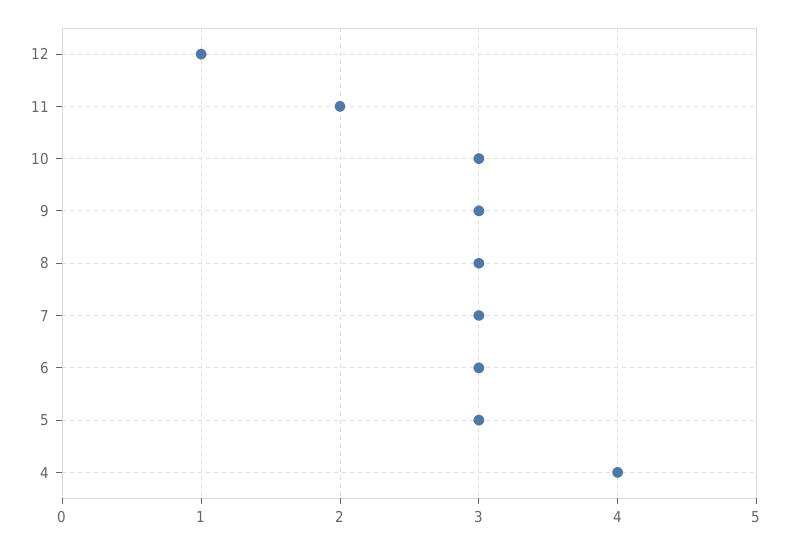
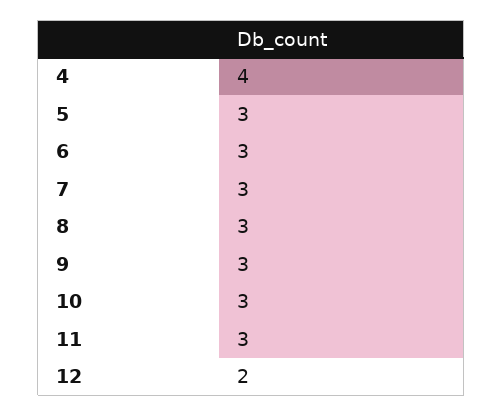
12: 1 -> 2
11: 2 -> 3

